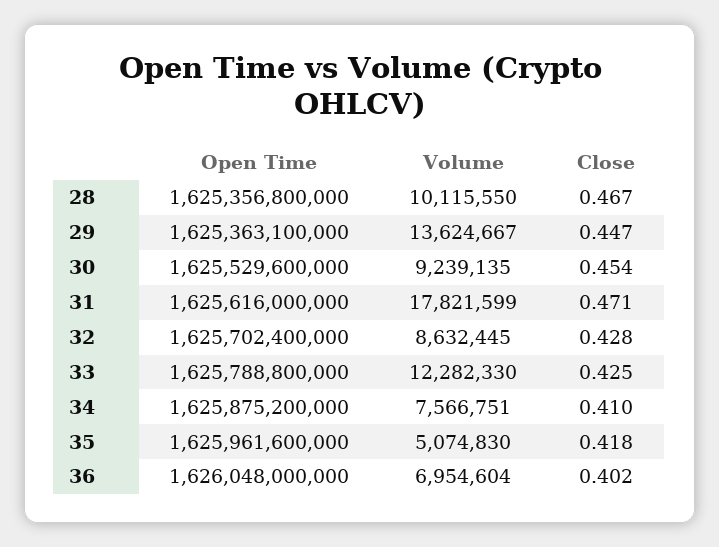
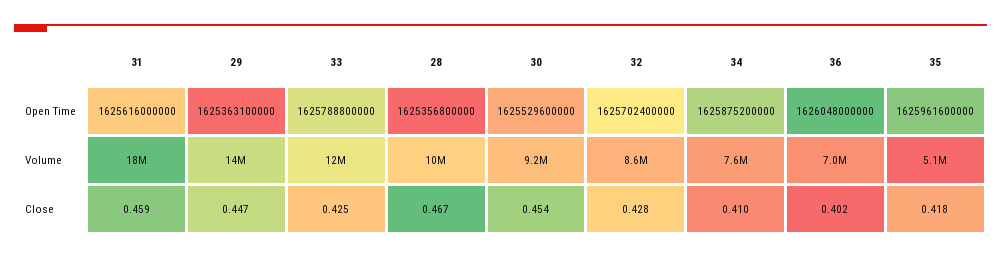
Close, 31: 0.471 -> 0.459

